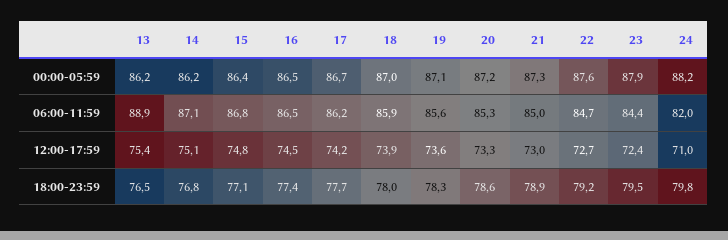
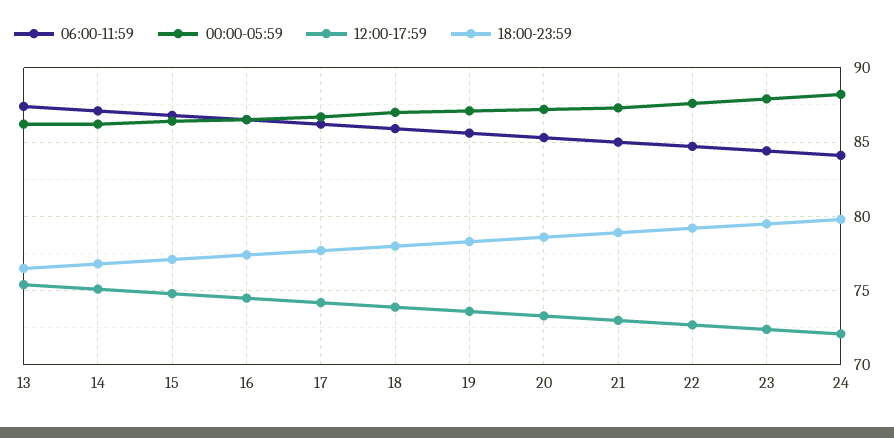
06:00-11:59, 13: 88.9 -> 87.5
06:00-11:59, 24: 82 -> 84
12:00-17:59, 24: 71 -> 72

